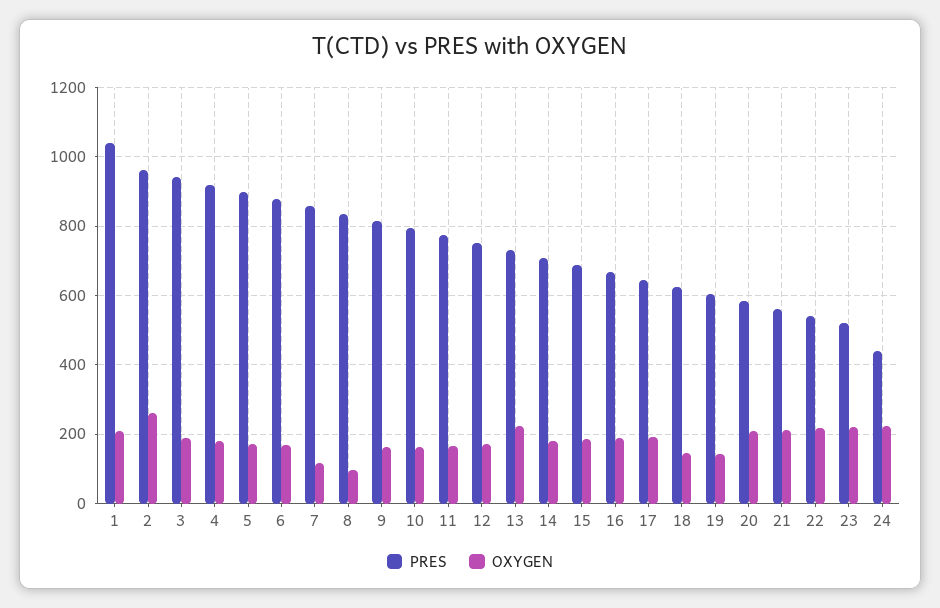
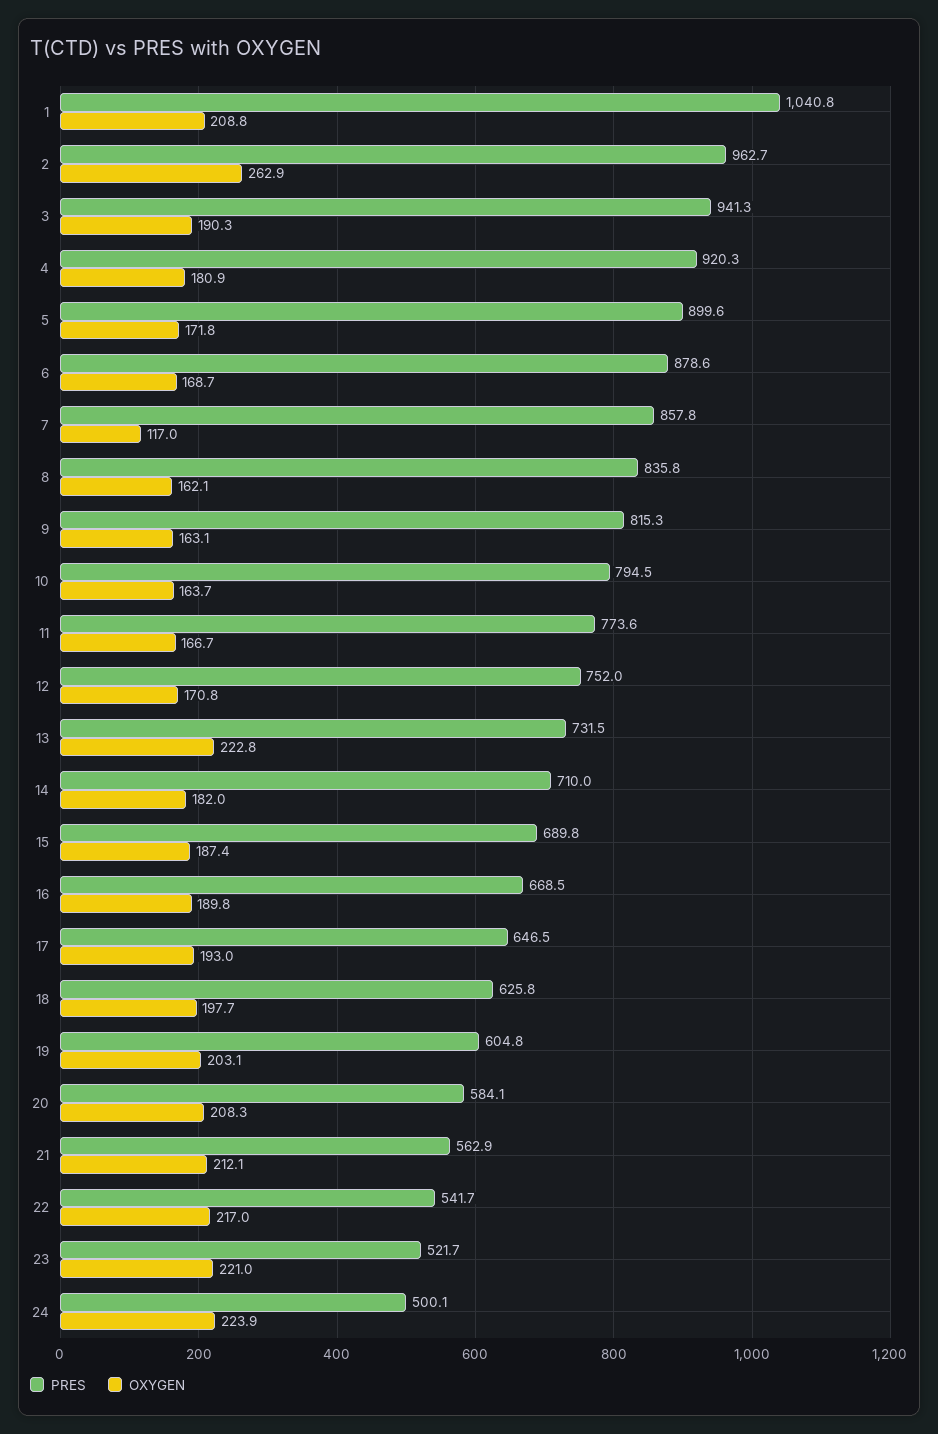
OXYGEN, 8: 100 -> 162.1
OXYGEN, 18: 140 -> 197.7
OXYGEN, 19: 140 -> 203.1
PRES, 24: 440 -> 500.1

